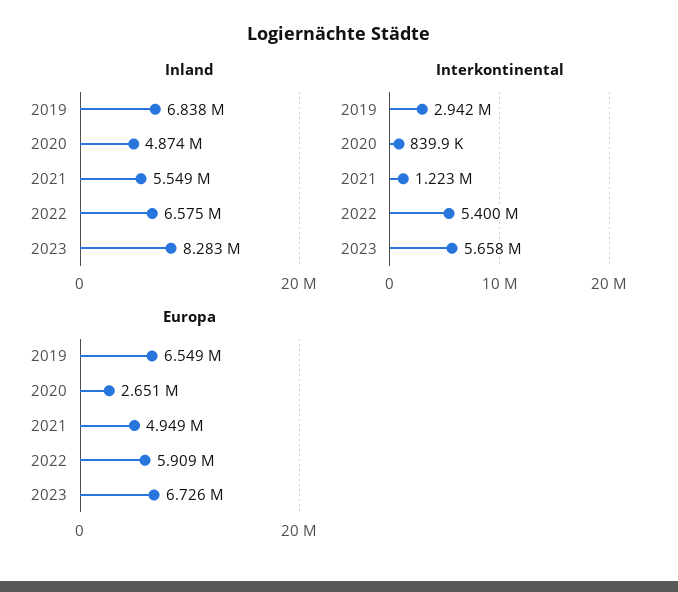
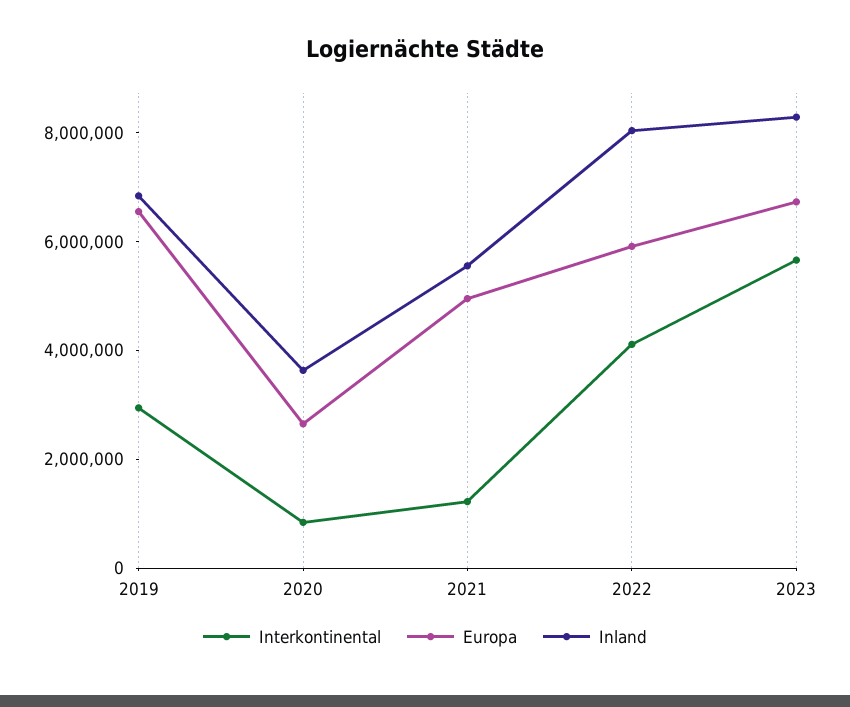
Inland, 2020: 4874000 -> 3500000
Inland, 2022: 6575000 -> 8000000
Interkontinental, 2022: 5400000 -> 4000000

